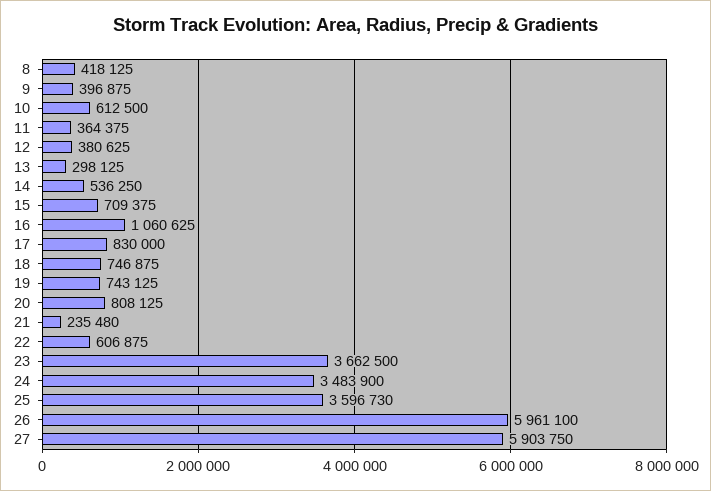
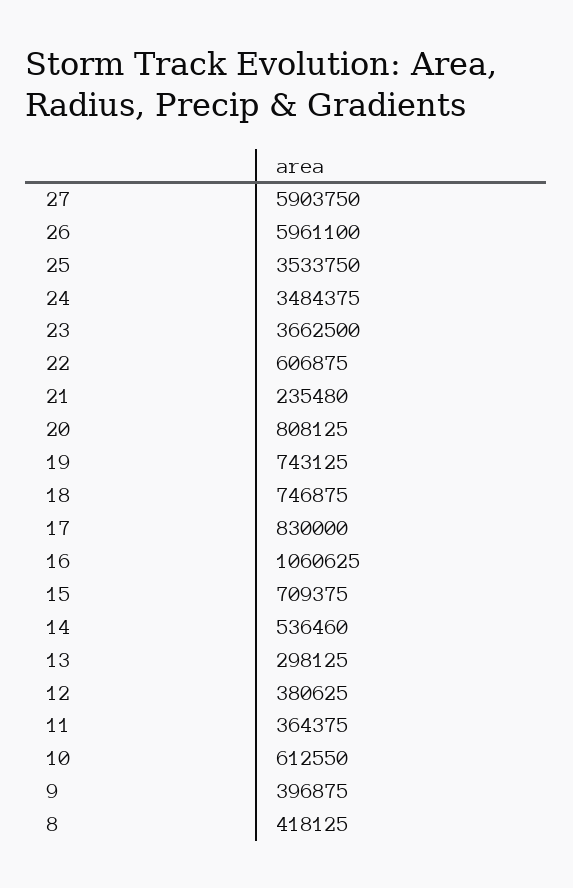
10: 612500 -> 612550
14: 536250 -> 536460
24: 3483900 -> 3484375
25: 3596730 -> 3533750

